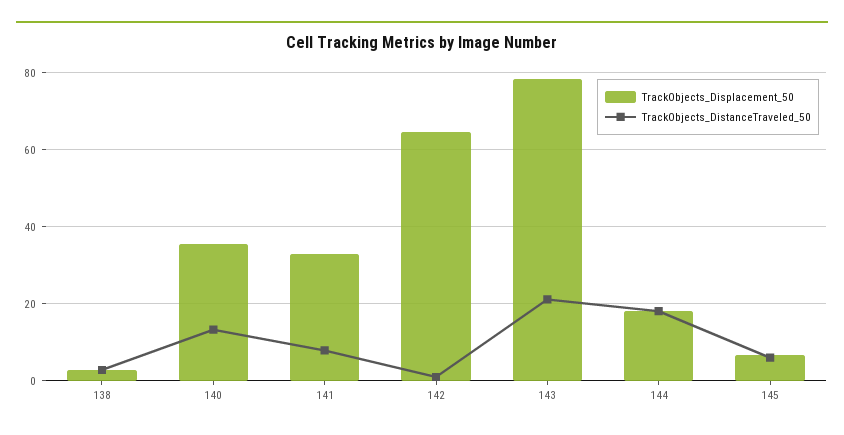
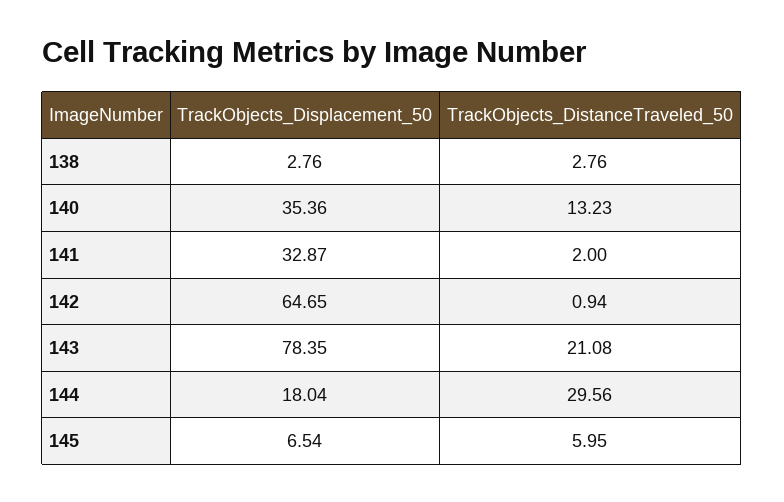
TrackObjects_DistanceTraveled_50, 141: 8 -> 2
TrackObjects_DistanceTraveled_50, 144: 18 -> 29.56

